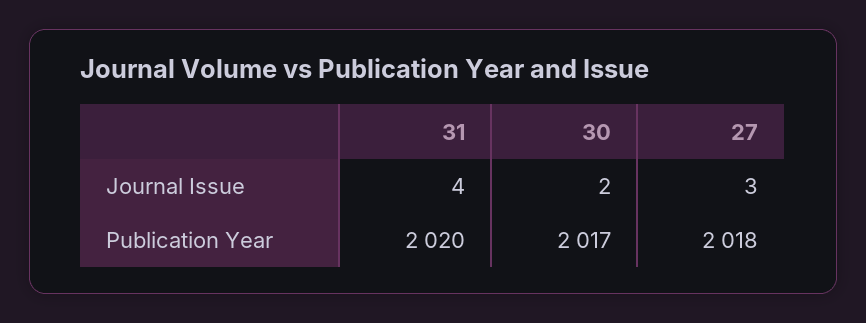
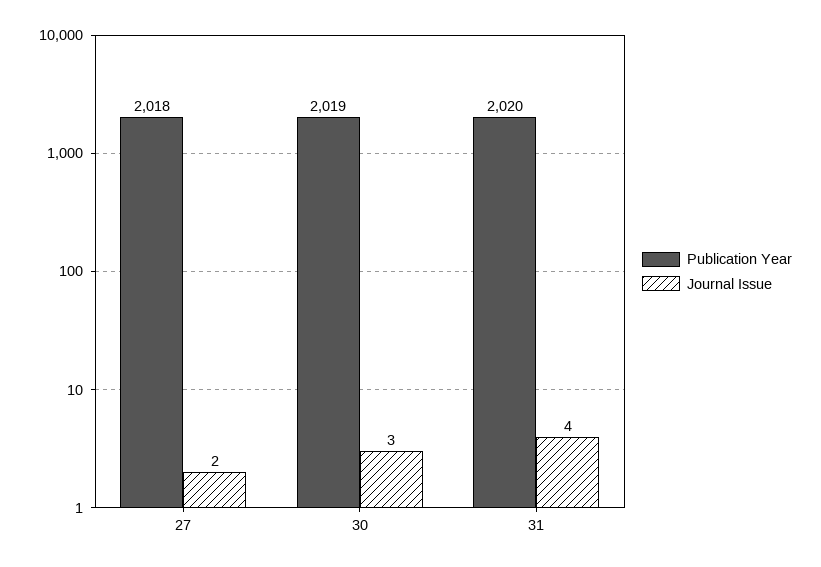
Journal Issue, 30: 2 -> 3
Journal Issue, 27: 3 -> 2
Publication Year, 30: 2017 -> 2019

